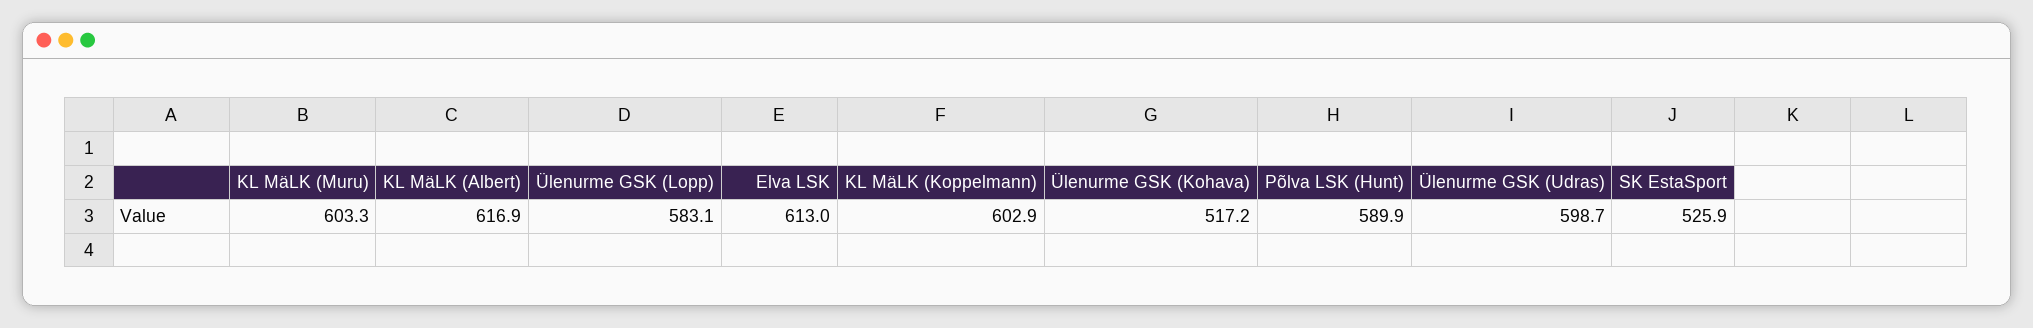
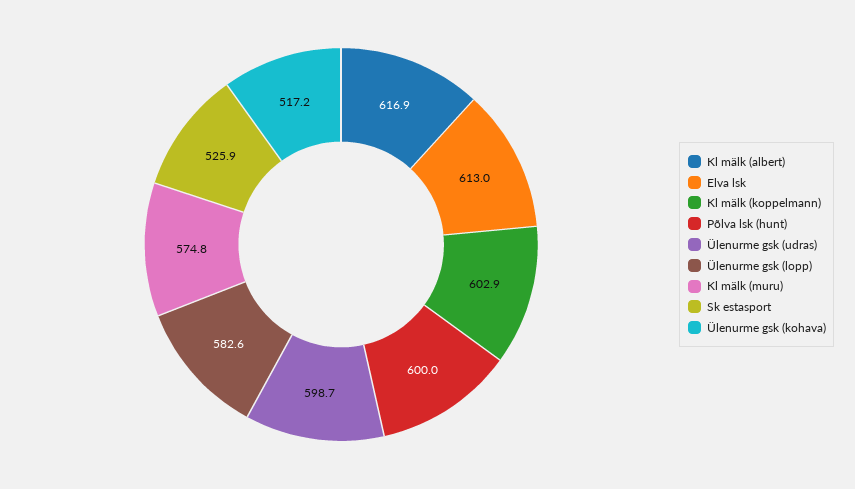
KL MäLK (Muru): 603.3 -> 574.8
Ülenurme GSK (Lopp): 583.1 -> 582.6
Põlva LSK (Hunt): 589.9 -> 600

